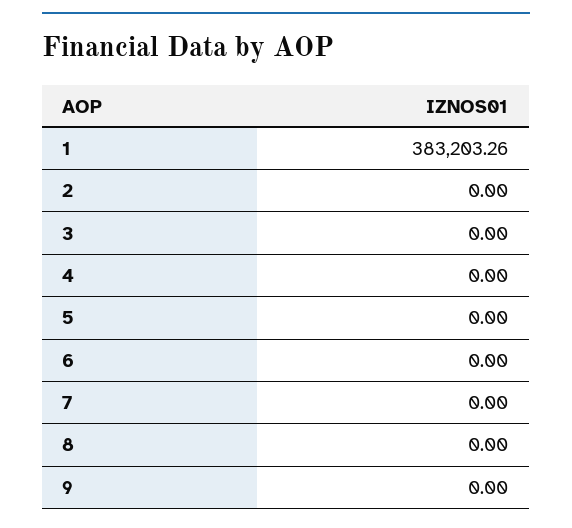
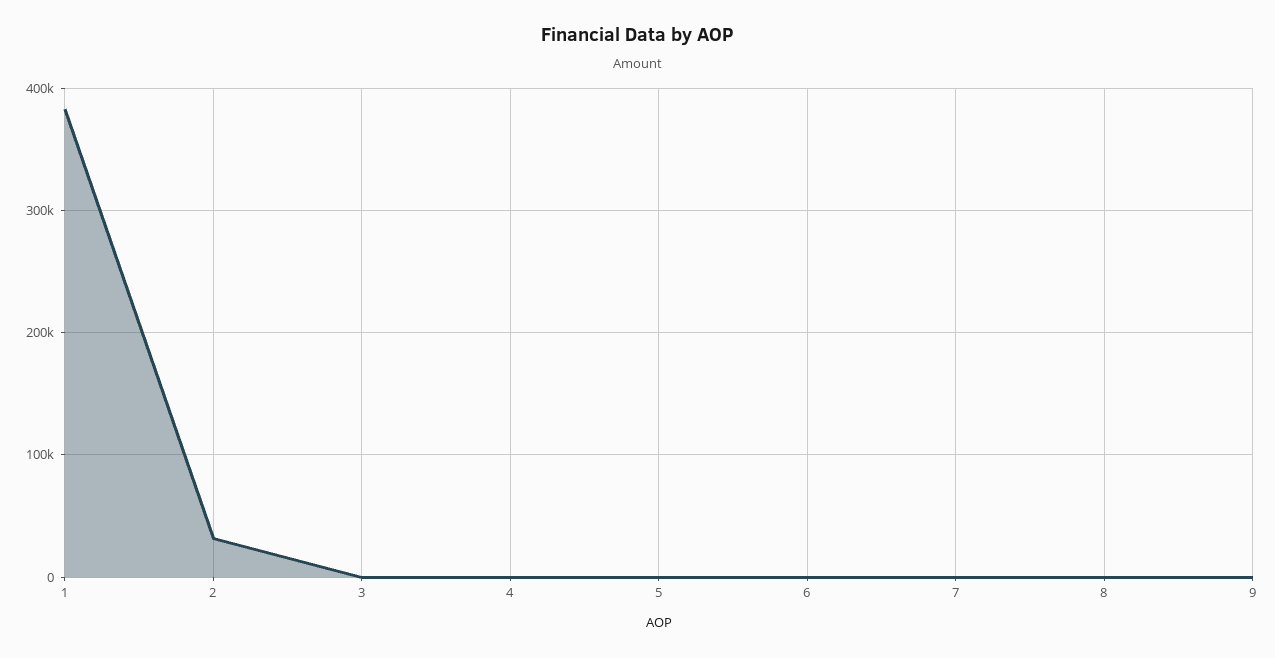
2: 0 -> 30000

